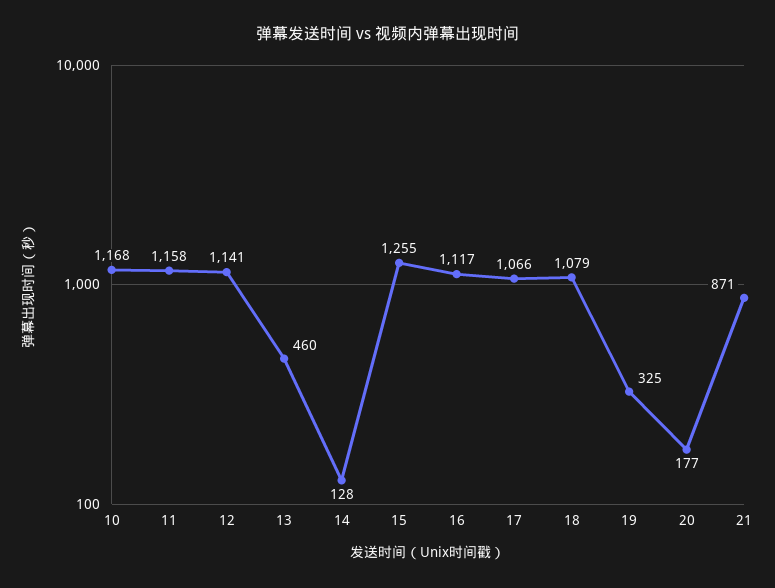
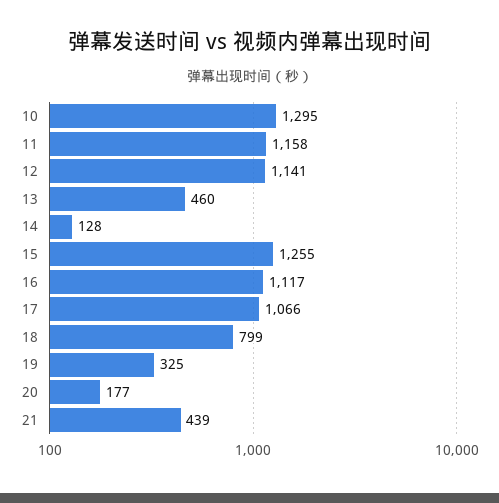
10: 1168 -> 1295
18: 1079 -> 799
21: 871 -> 439

